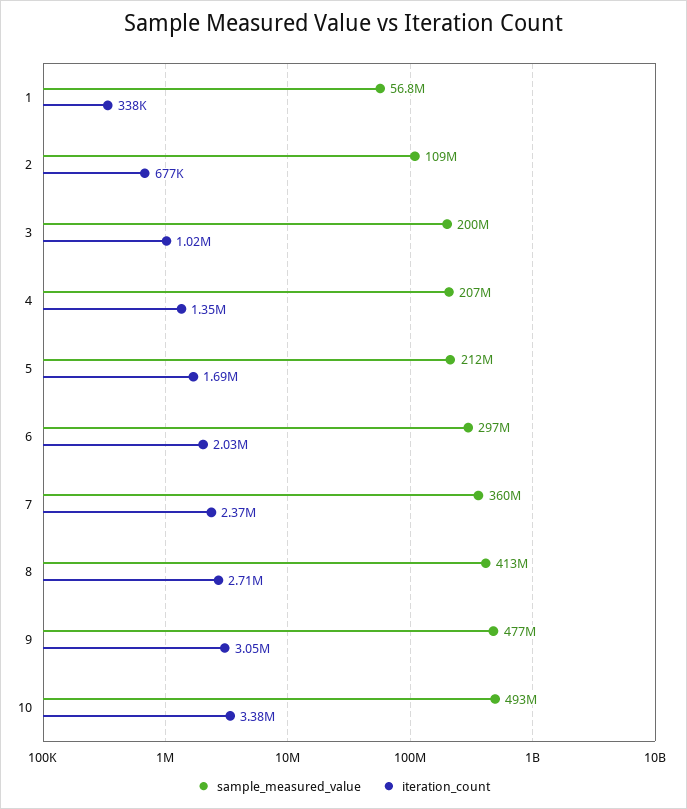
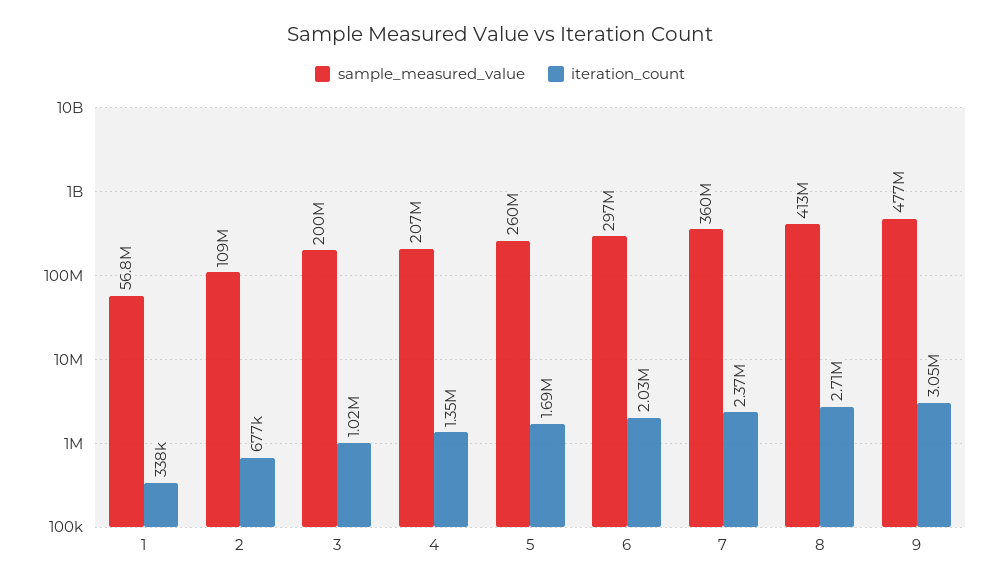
sample_measured_value, 5: 212000000 -> 260000000
sample_measured_value, 10: 493000000 -> none
iteration_count, 10: 3380000 -> none

